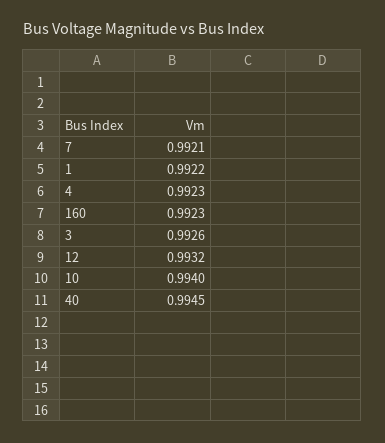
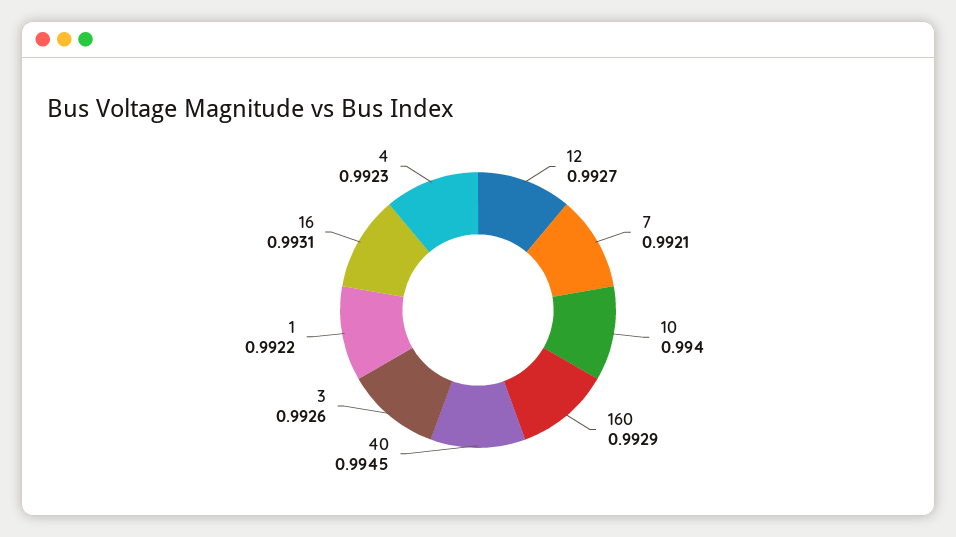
160: 0.9923 -> 0.9929
12: 0.9932 -> 0.9927
16: none -> 0.9931

